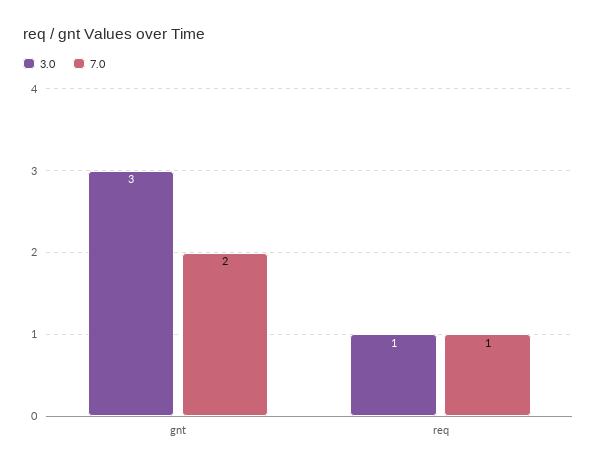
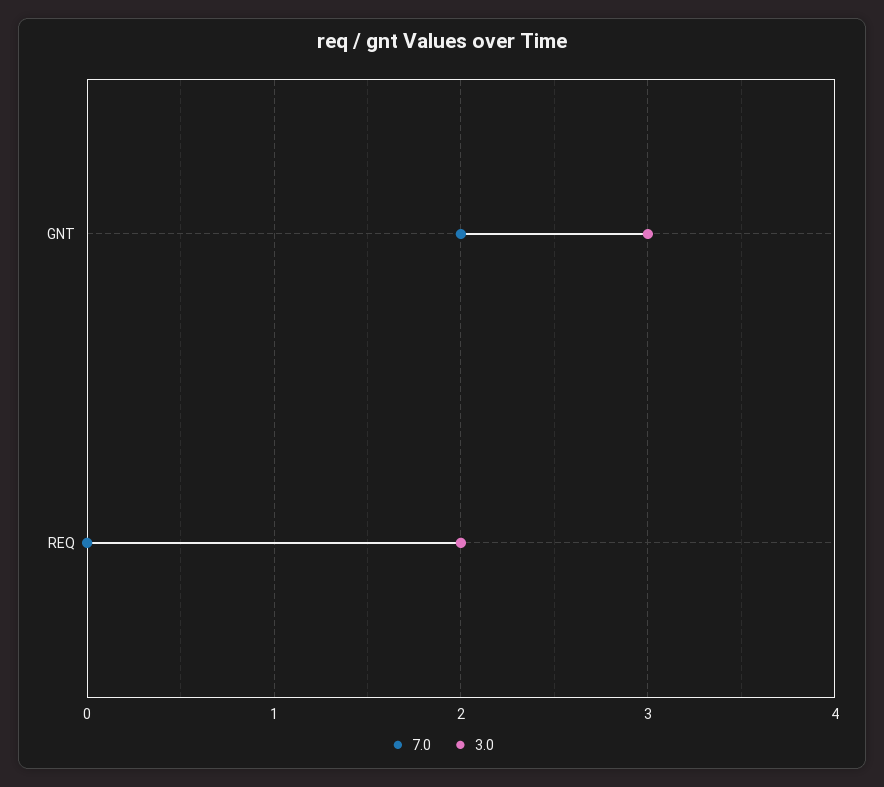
3.0, req: 1 -> 2
7.0, req: 1 -> 0

